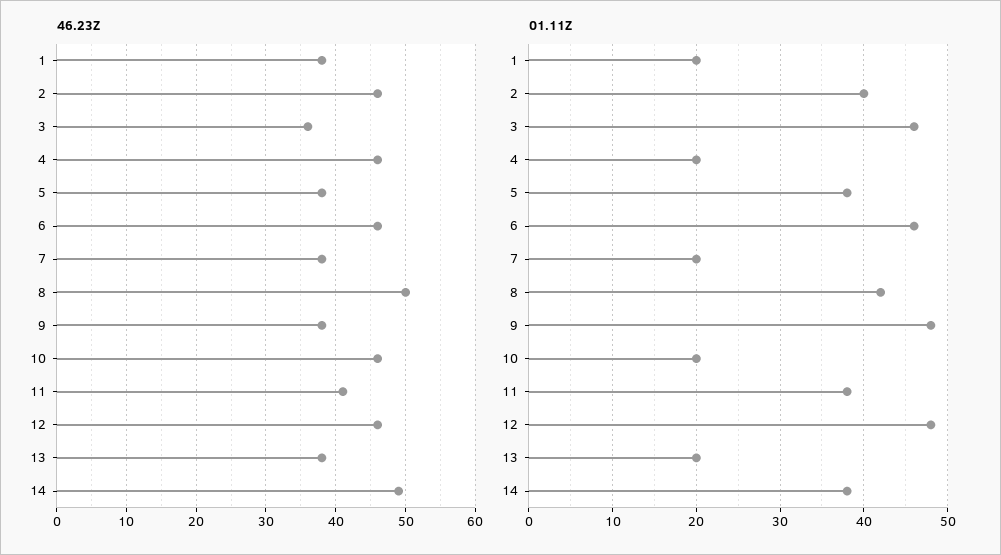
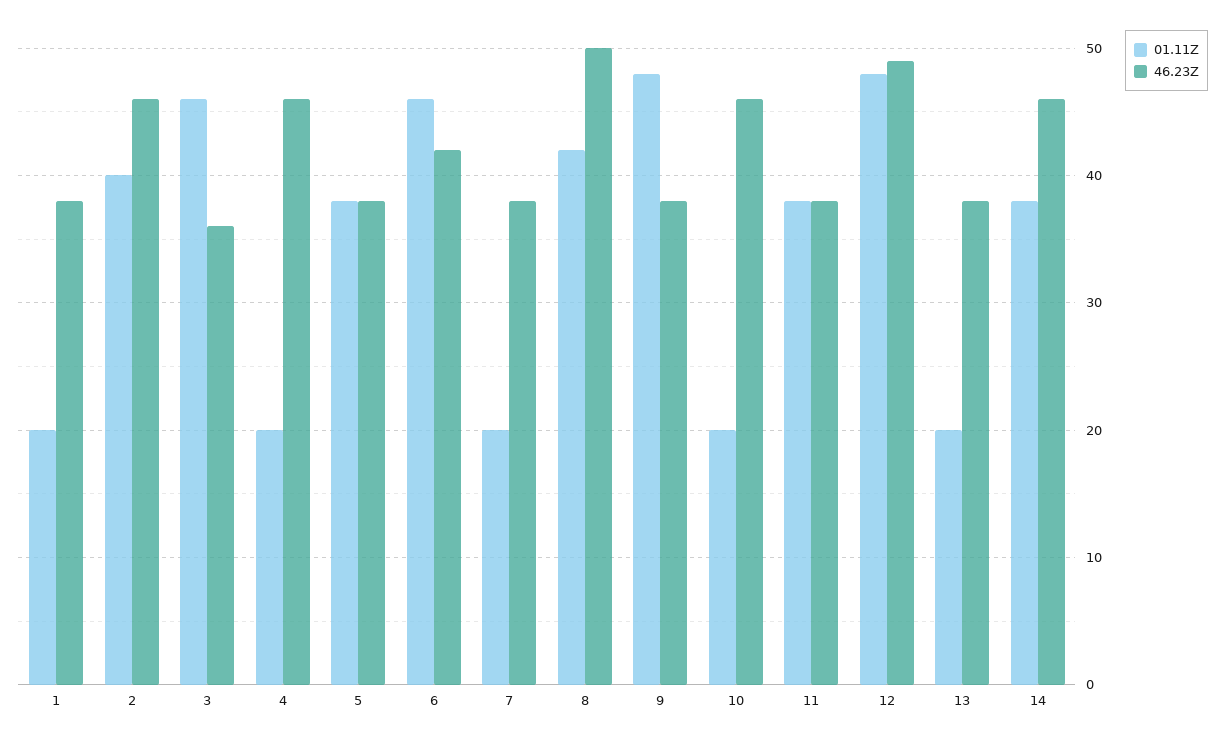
46.23Z, 6: 46 -> 42
46.23Z, 11: 41 -> 38
46.23Z, 12: 46 -> 49
46.23Z, 14: 49 -> 46

